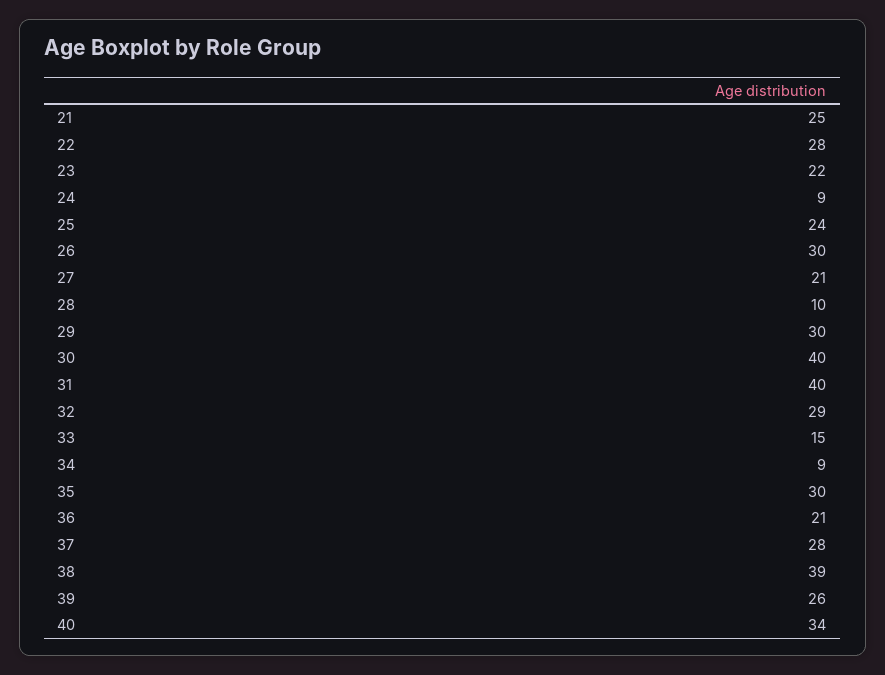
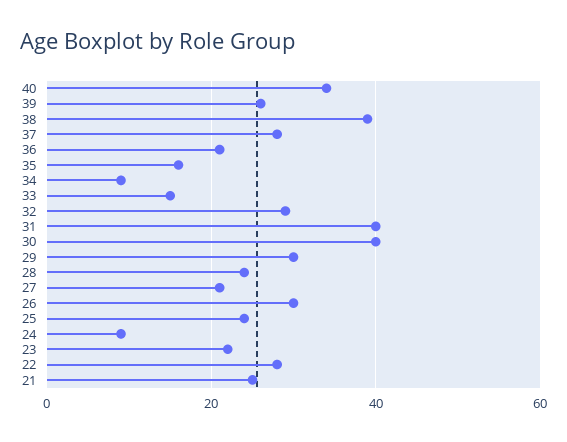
28: 10 -> 25
35: 30 -> 15

